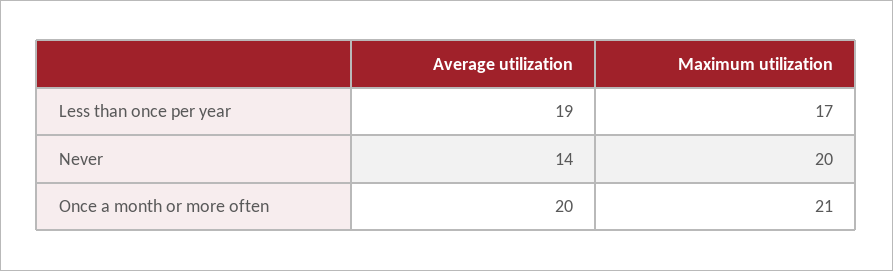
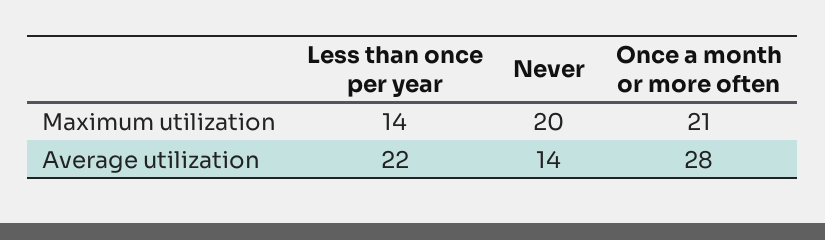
Average utilization, Less than once per year: 19 -> 22
Maximum utilization, Less than once per year: 17 -> 14
Average utilization, Once a month or more often: 20 -> 28

